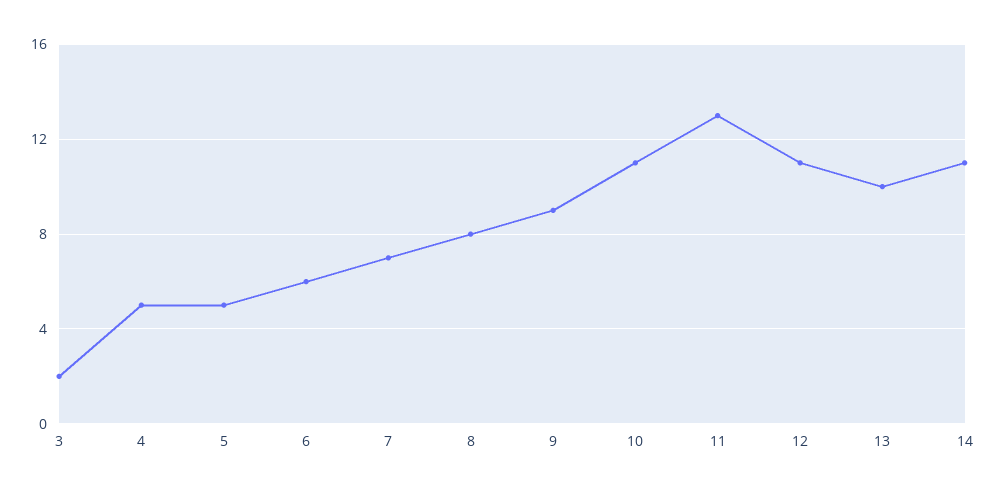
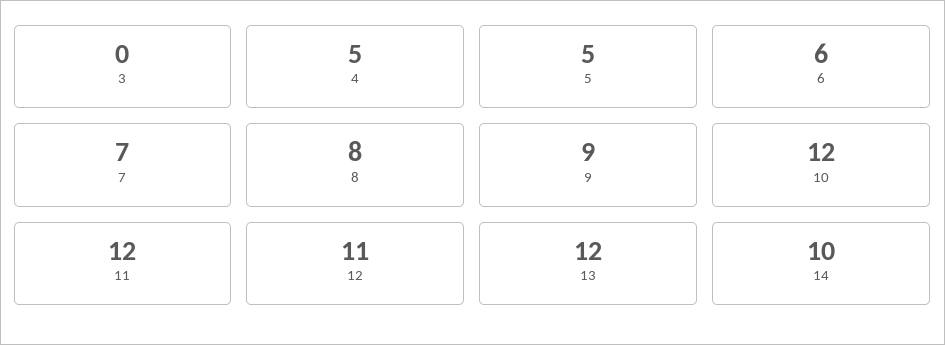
3: 2 -> 0
10: 11 -> 12
11: 13 -> 12
13: 10 -> 12
14: 11 -> 10

